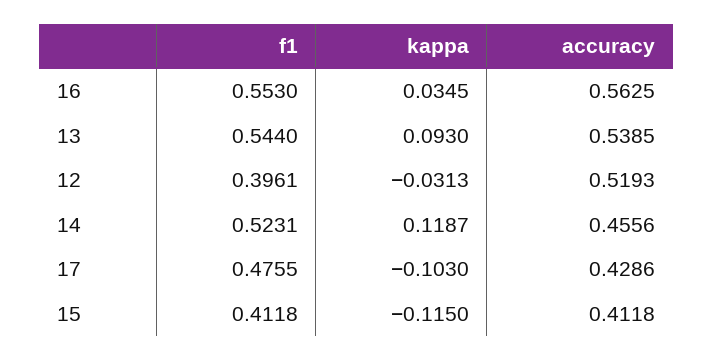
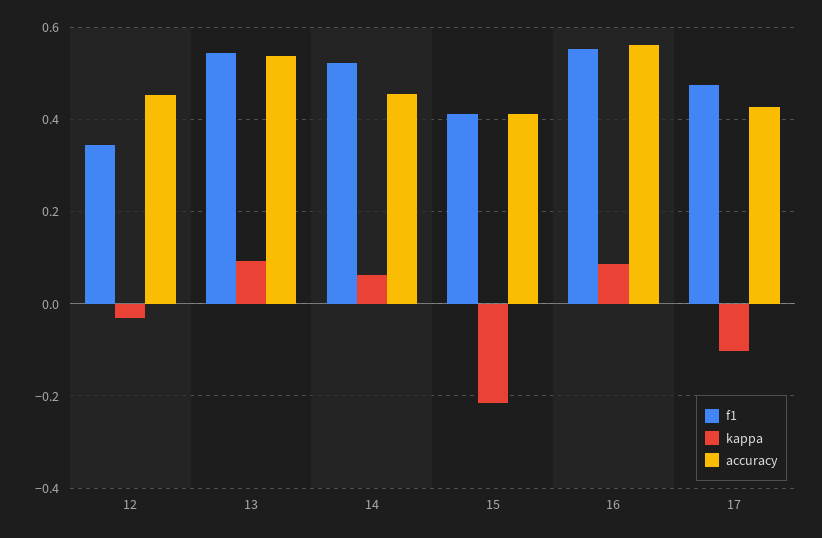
kappa, 16: 0.0345 -> 0.08
f1, 12: 0.3961 -> 0.34
accuracy, 12: 0.5193 -> 0.46
kappa, 14: 0.1187 -> 0.06
kappa, 15: -0.115 -> -0.22

